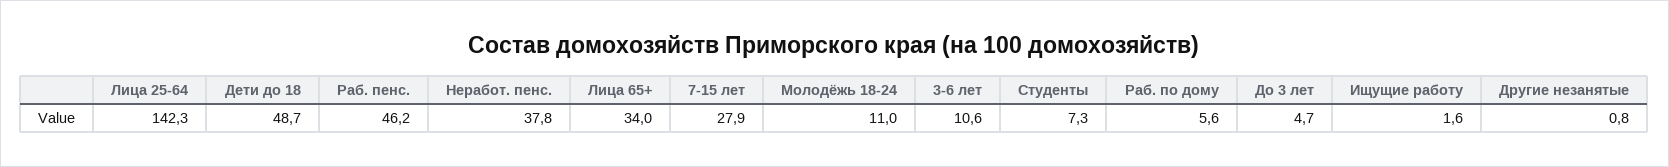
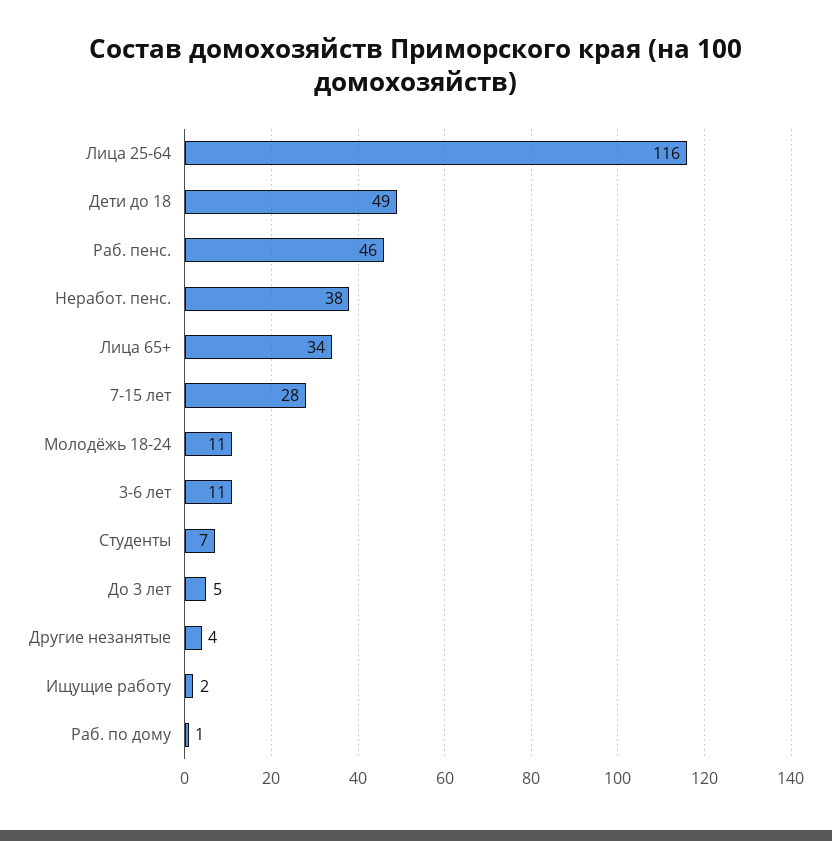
Лица 25-64: 142.3 -> 116
Раб. по дому: 5.6 -> 1
Другие незанятые: 0.8 -> 4

